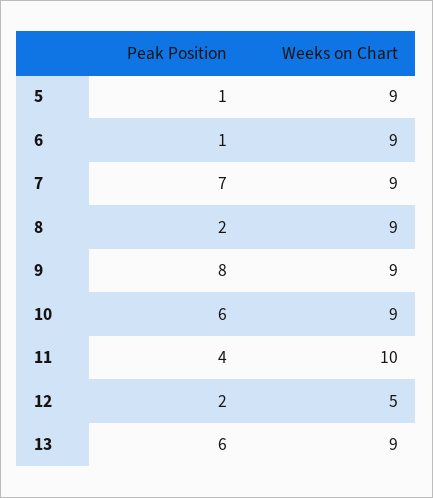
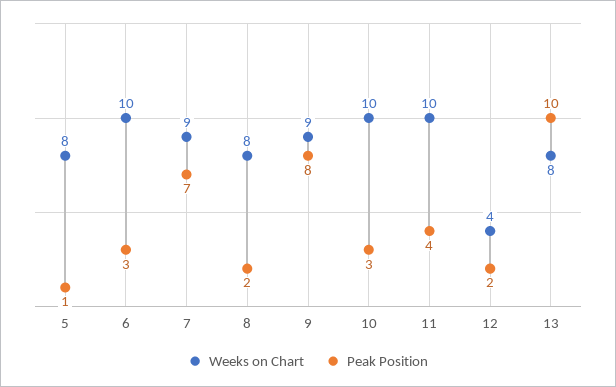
Weeks on Chart, 5: 9 -> 8
Peak Position, 6: 1 -> 3
Weeks on Chart, 6: 9 -> 10
Weeks on Chart, 8: 9 -> 8
Peak Position, 10: 6 -> 3
Weeks on Chart, 10: 9 -> 10
Weeks on Chart, 12: 5 -> 4
Peak Position, 13: 6 -> 10
Weeks on Chart, 13: 9 -> 8

